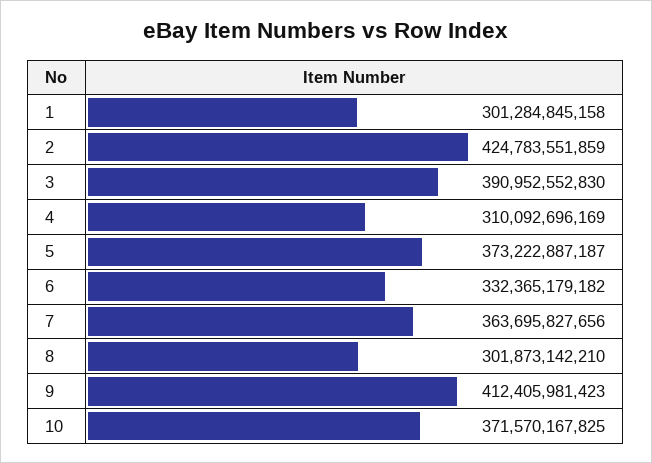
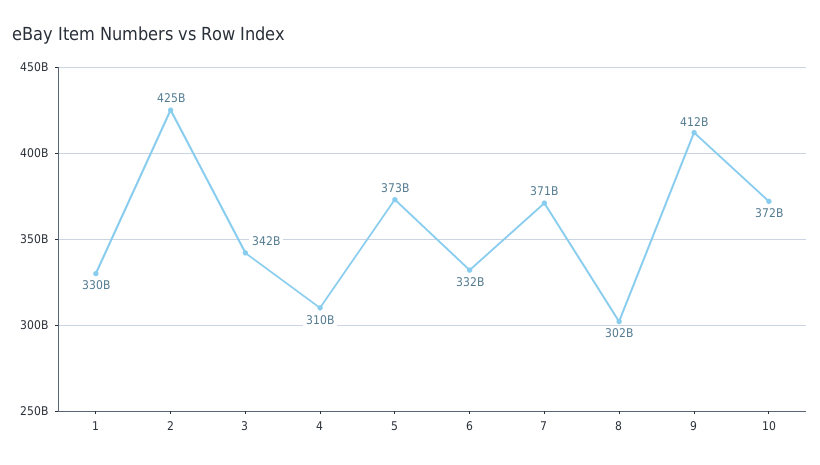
1: 301284845158 -> 330000000000
3: 390952552830 -> 342000000000
7: 363695827656 -> 371000000000

